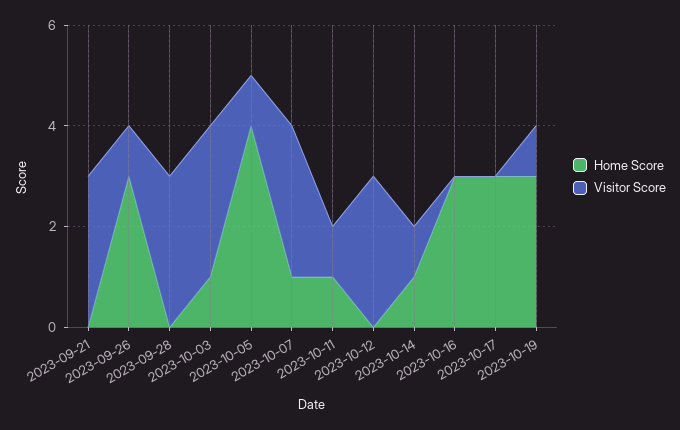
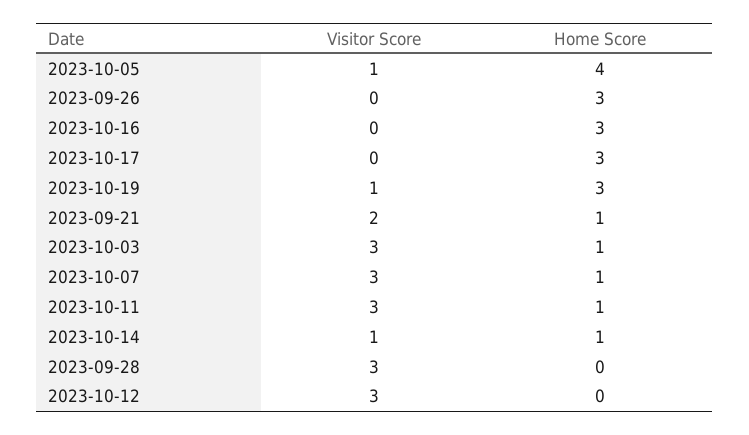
Home Score, 2023-09-21: 0 -> 1
Visitor Score, 2023-09-21: 3 -> 2
Visitor Score, 2023-09-26: 1 -> 0
Visitor Score, 2023-10-11: 1 -> 3

